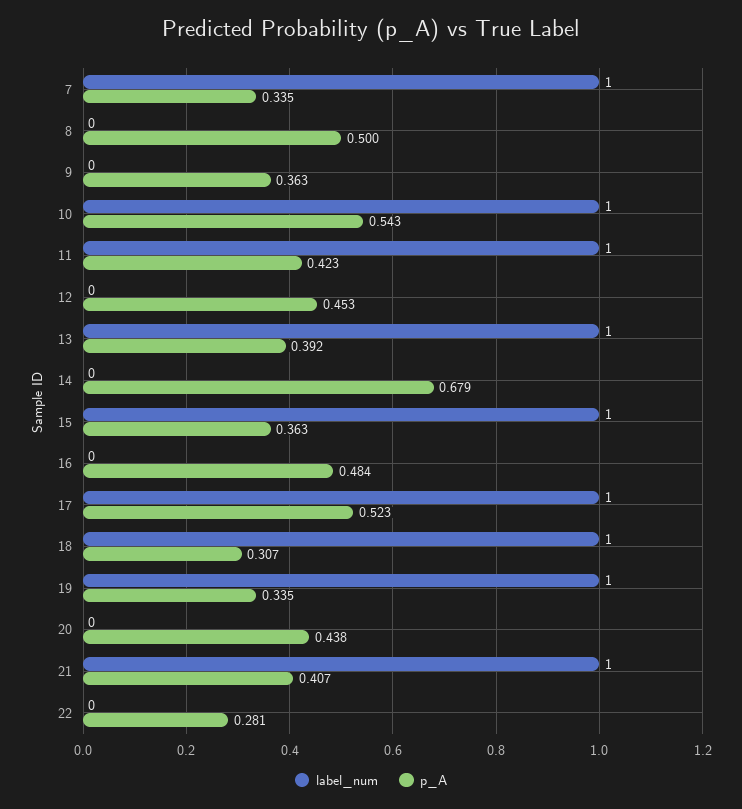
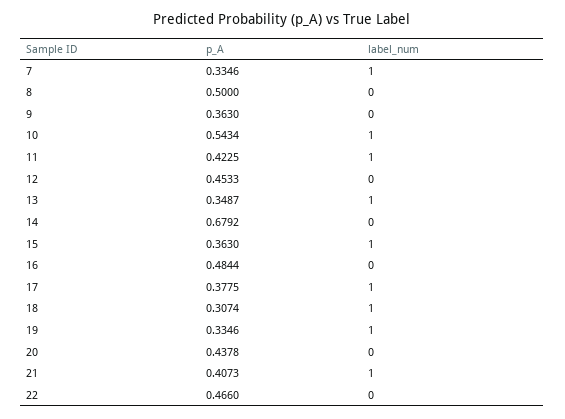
p_A, 13: 0.392 -> 0.3487
p_A, 17: 0.523 -> 0.3775
p_A, 22: 0.281 -> 0.466

